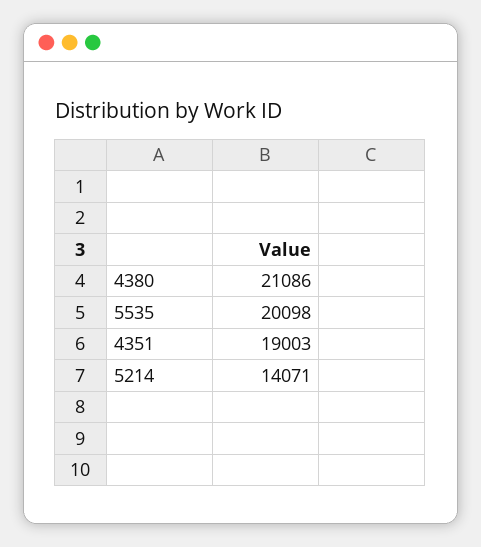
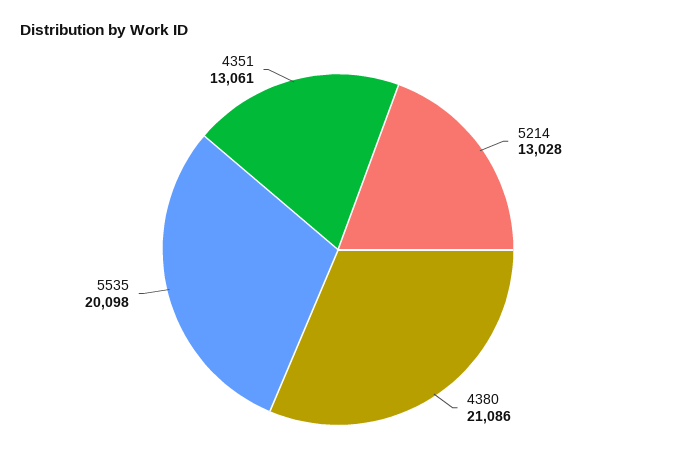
4351: 19003 -> 13061
5214: 14071 -> 13028

